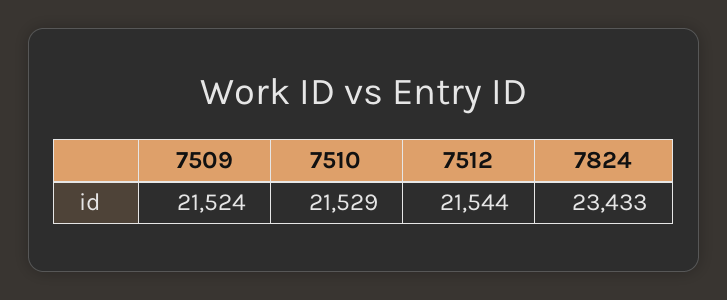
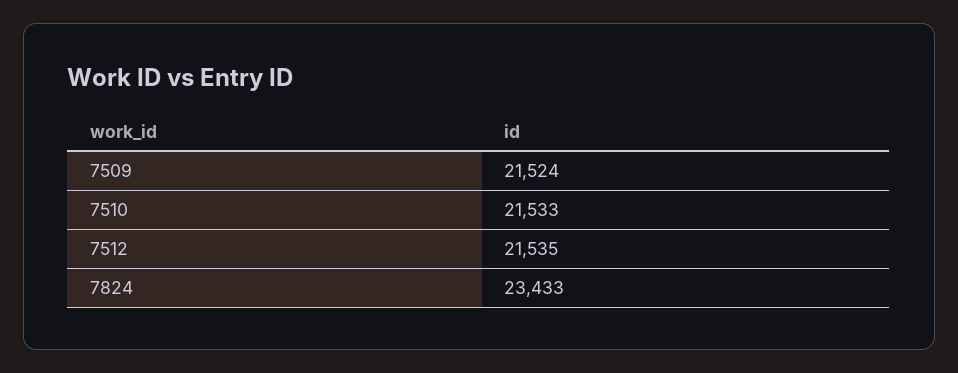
7510: 21529 -> 21533
7512: 21544 -> 21535

